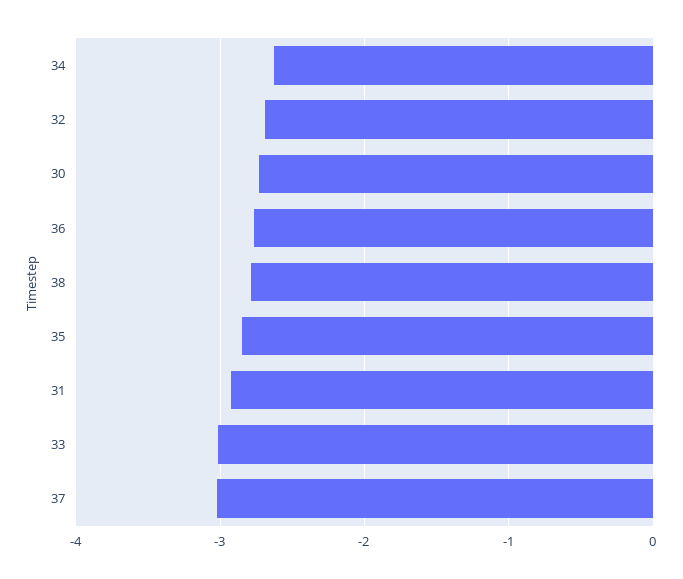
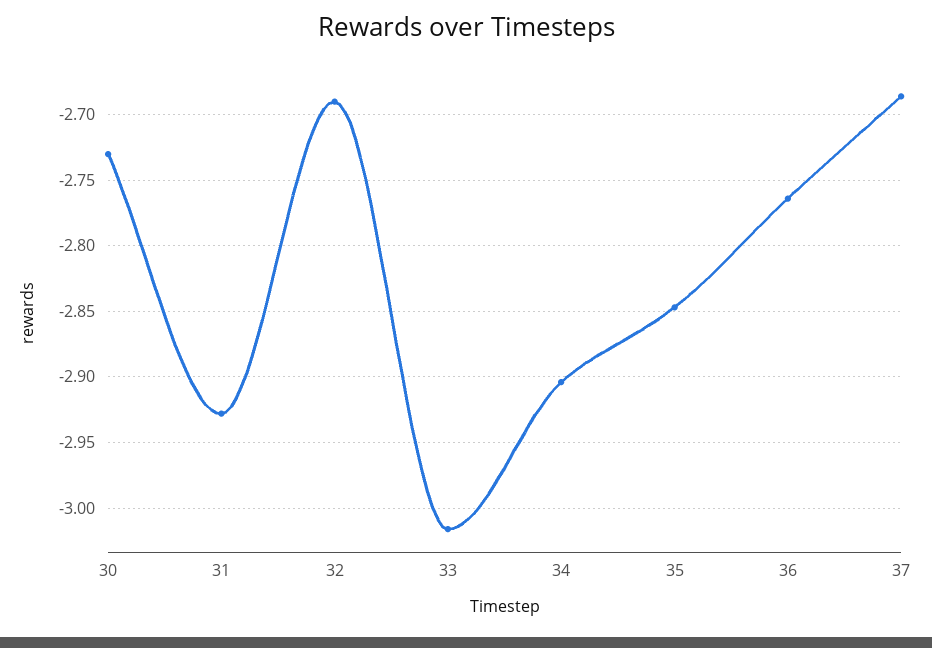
34: -2.6 -> -2.905
38: -2.8 -> none
37: -3 -> -2.685

